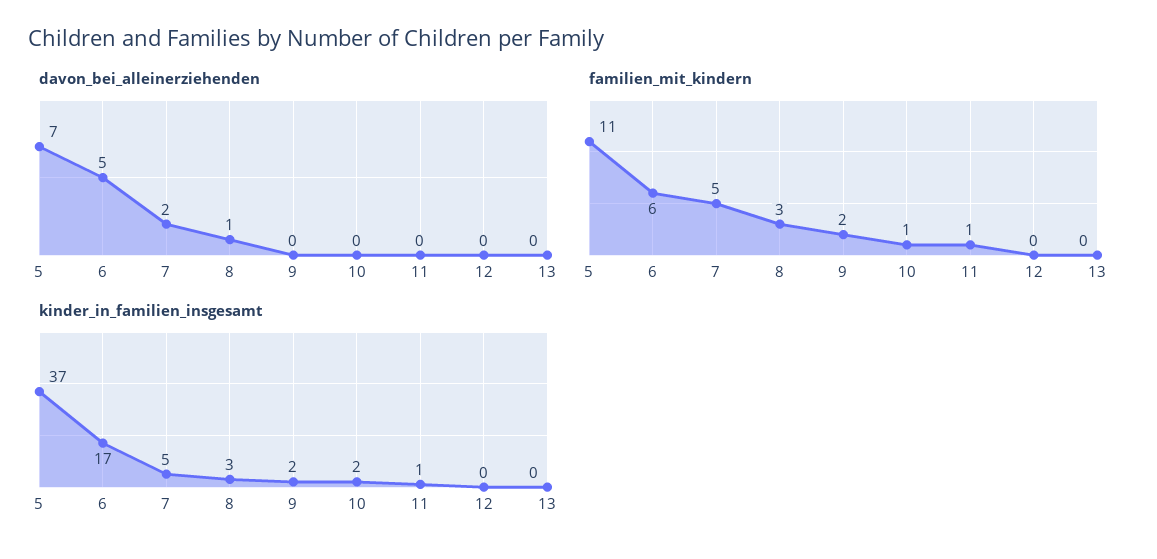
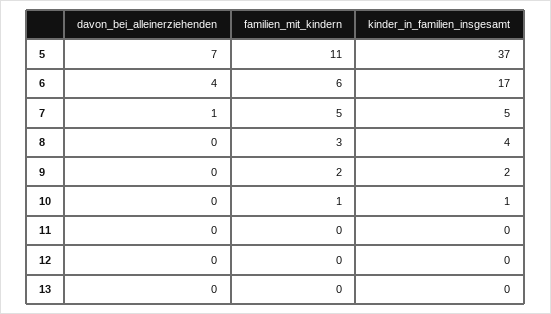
davon_bei_alleinerziehenden, 6: 5 -> 4
davon_bei_alleinerziehenden, 7: 2 -> 1
davon_bei_alleinerziehenden, 8: 1 -> 0
familien_mit_kindern, 11: 1 -> 0
kinder_in_familien_insgesamt, 8: 3 -> 4
kinder_in_familien_insgesamt, 10: 2 -> 1
kinder_in_familien_insgesamt, 11: 1 -> 0

